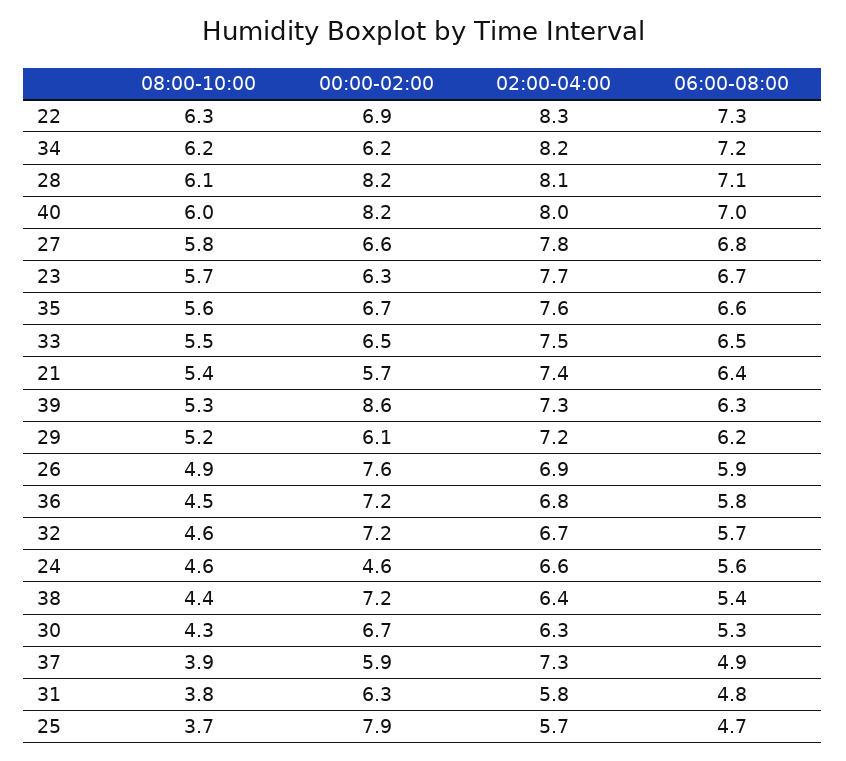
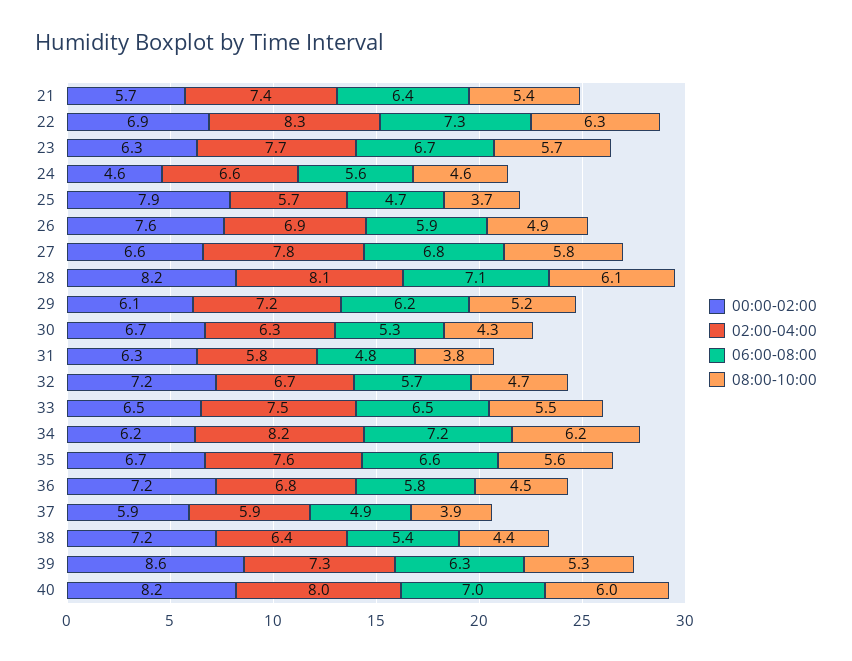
08:00-10:00, 32: 4.6 -> 4.7
02:00-04:00, 37: 7.3 -> 5.9

